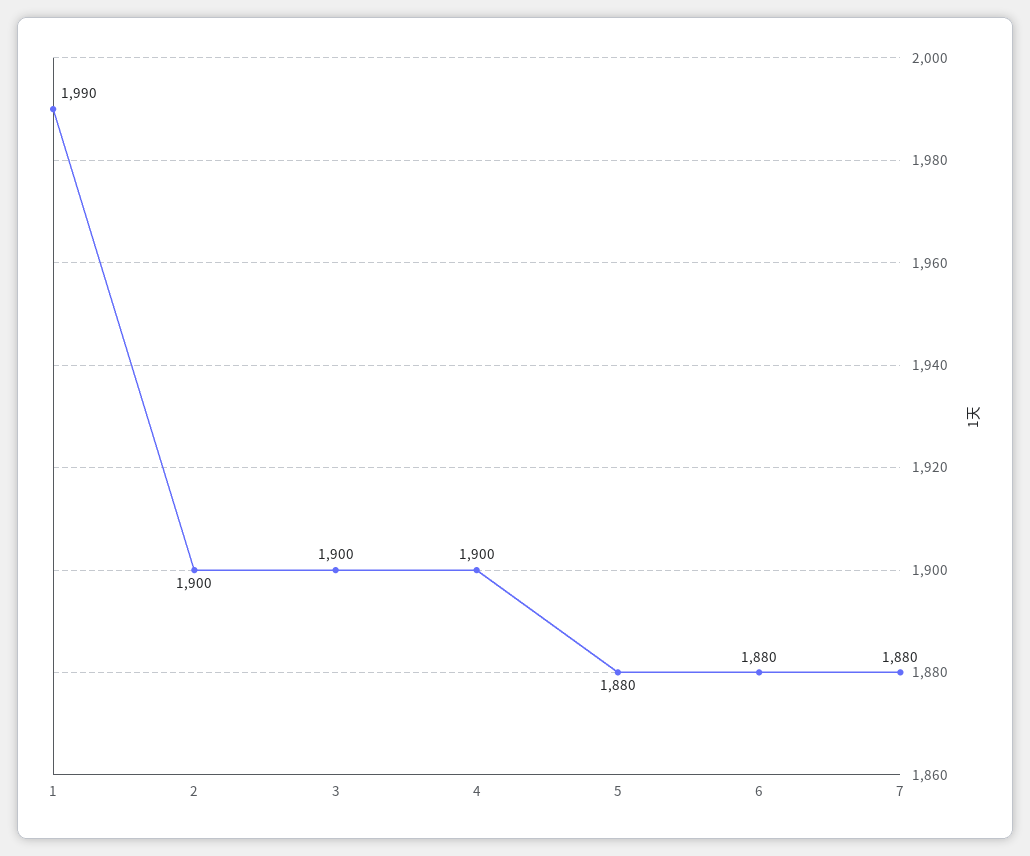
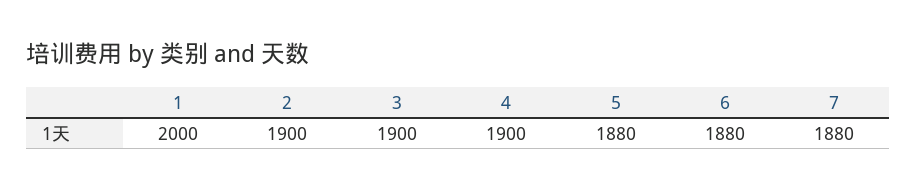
1: 1990 -> 2000

